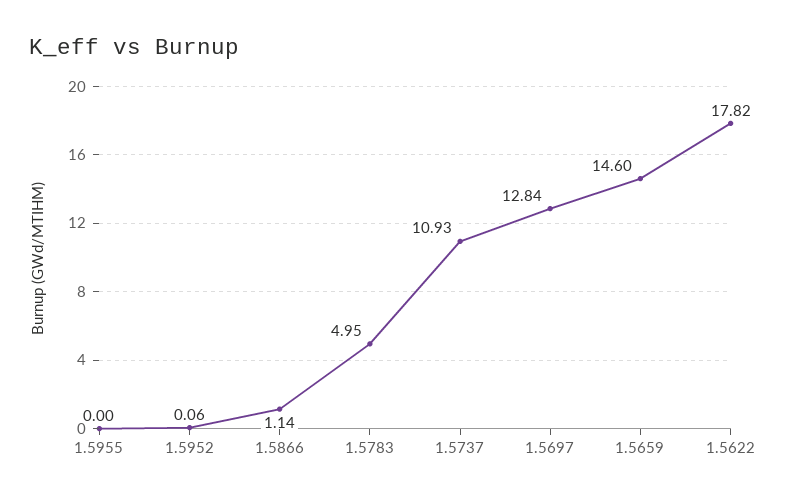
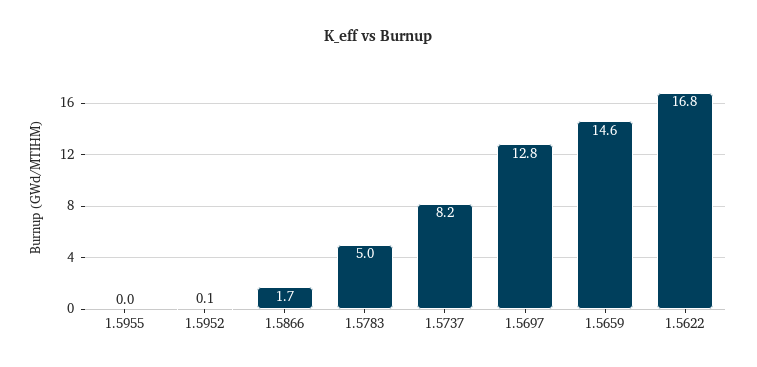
1.5866: 1.14 -> 1.7
1.5737: 10.93 -> 8.2
1.5622: 17.82 -> 16.8

